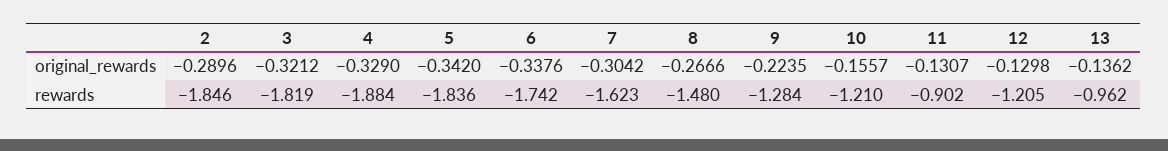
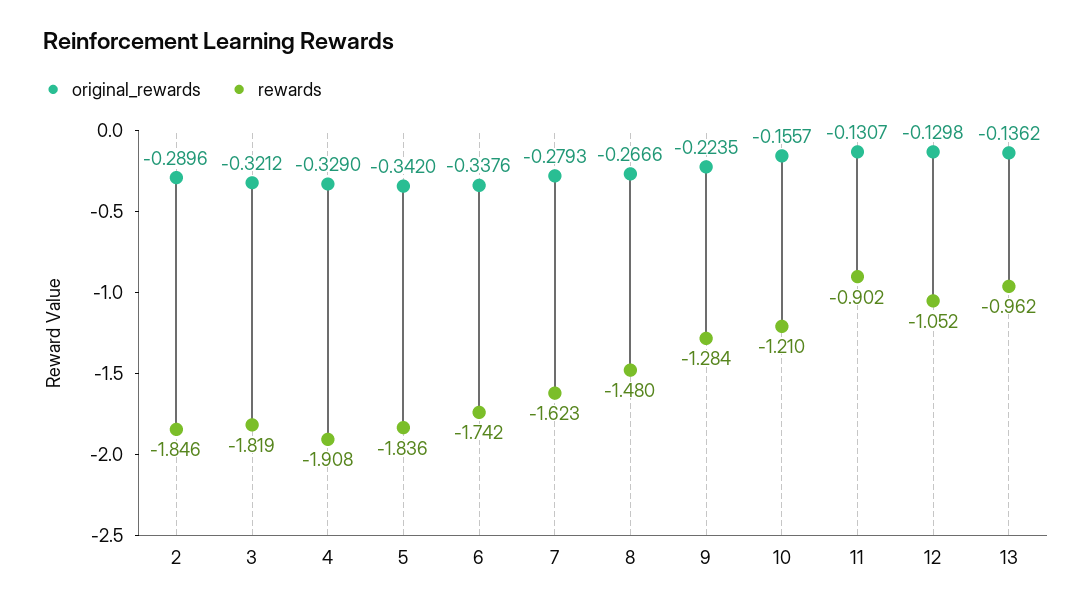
original_rewards, 7: -0.3042 -> -0.2793
rewards, 4: -1.884 -> -1.908
rewards, 12: -1.205 -> -1.052

